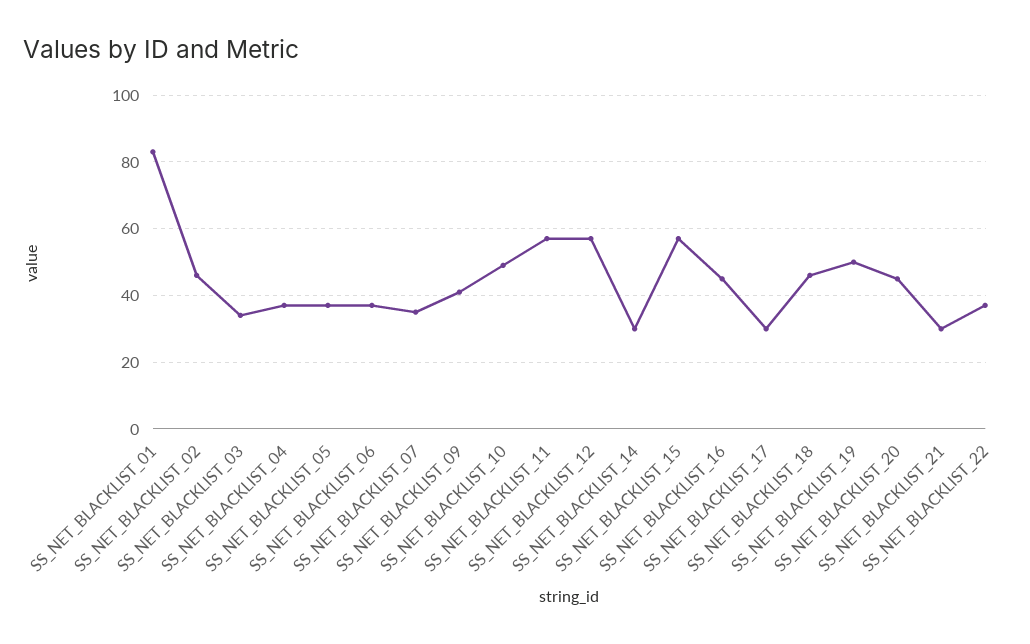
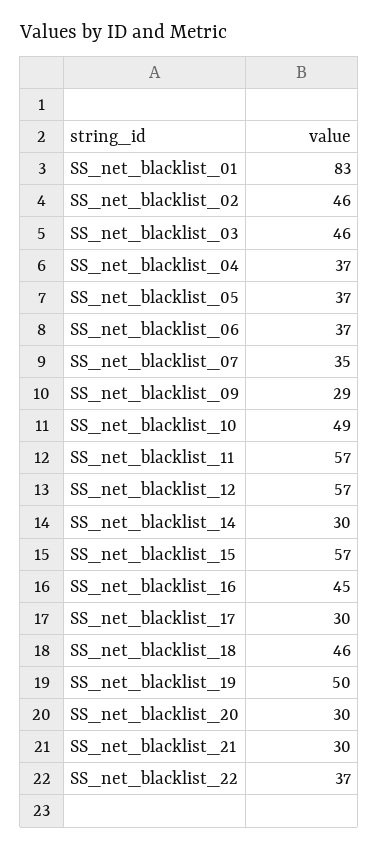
SS_NET_BLACKLIST_03: 35 -> 46
SS_NET_BLACKLIST_09: 40 -> 29
SS_NET_BLACKLIST_20: 45 -> 30

